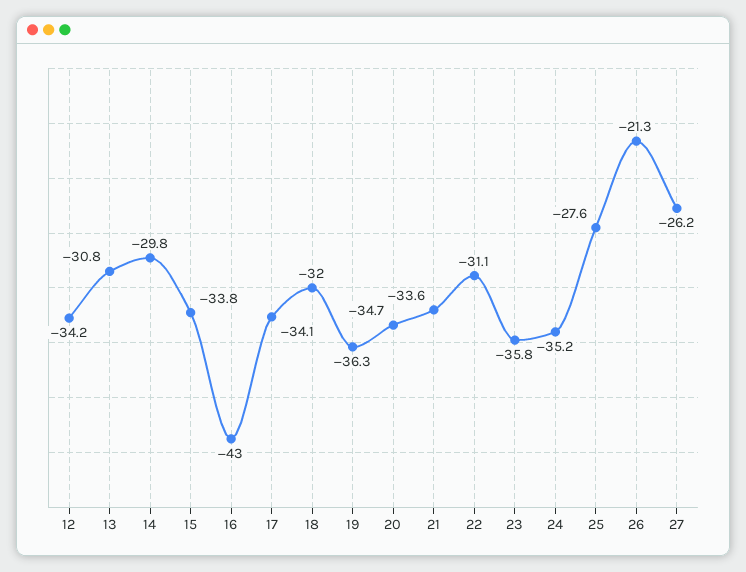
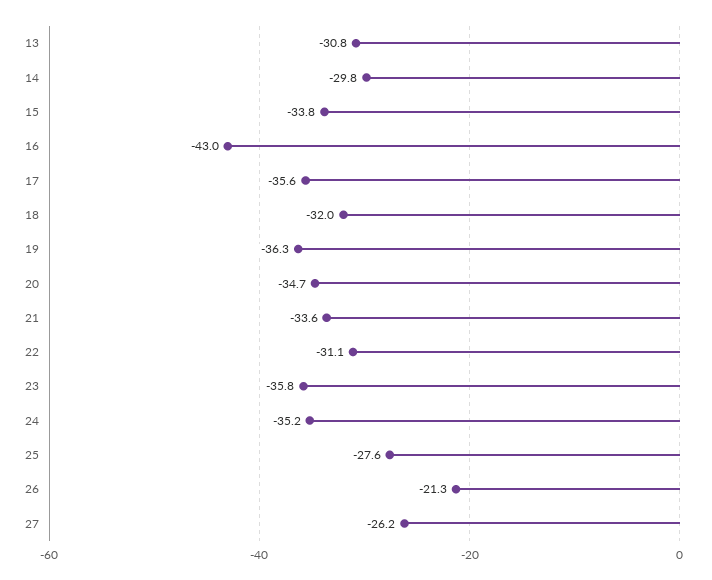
12: -34.2 -> none
17: -34.1 -> -35.6

